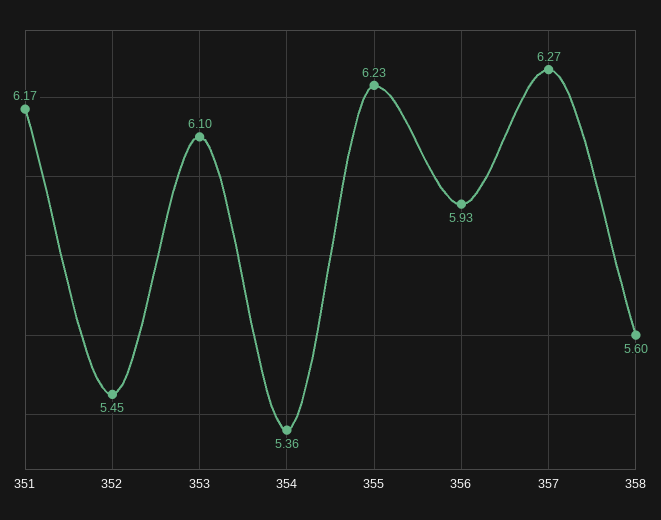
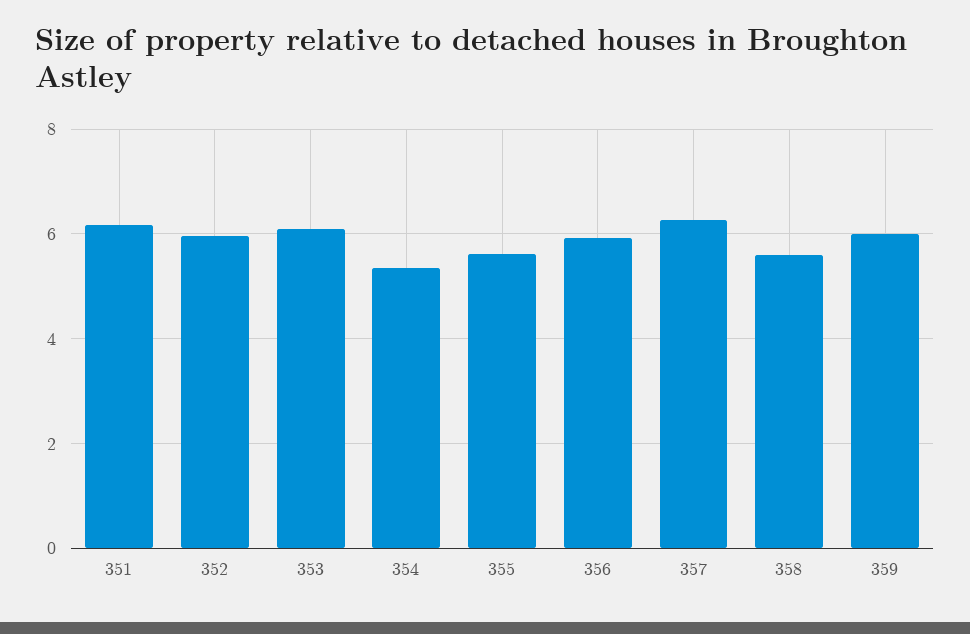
352: 5.45 -> 6
355: 6.23 -> 5.6
359: none -> 6

